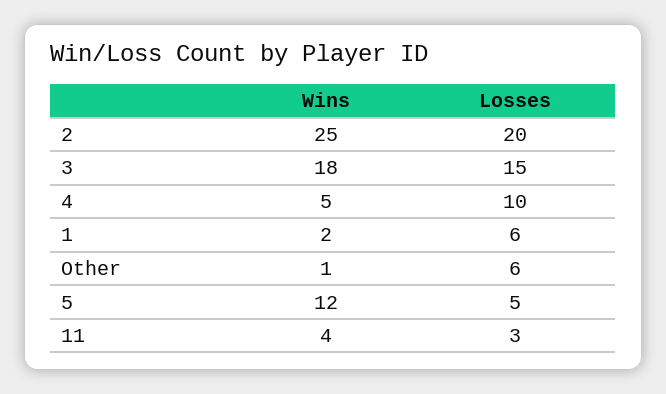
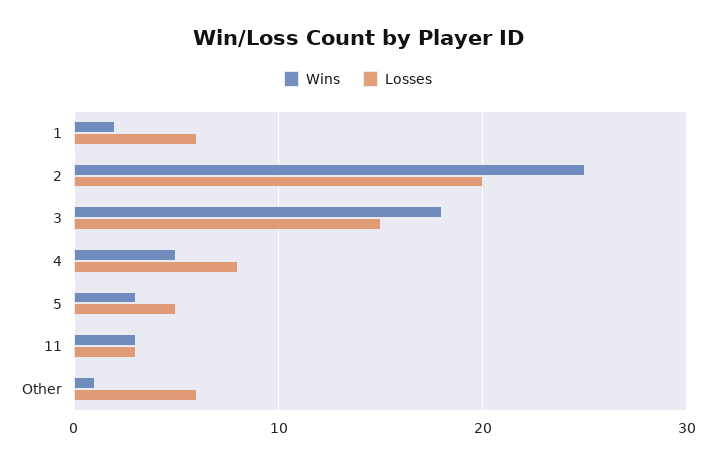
Losses, 4: 10 -> 8
Wins, 5: 12 -> 3
Wins, 11: 4 -> 3

